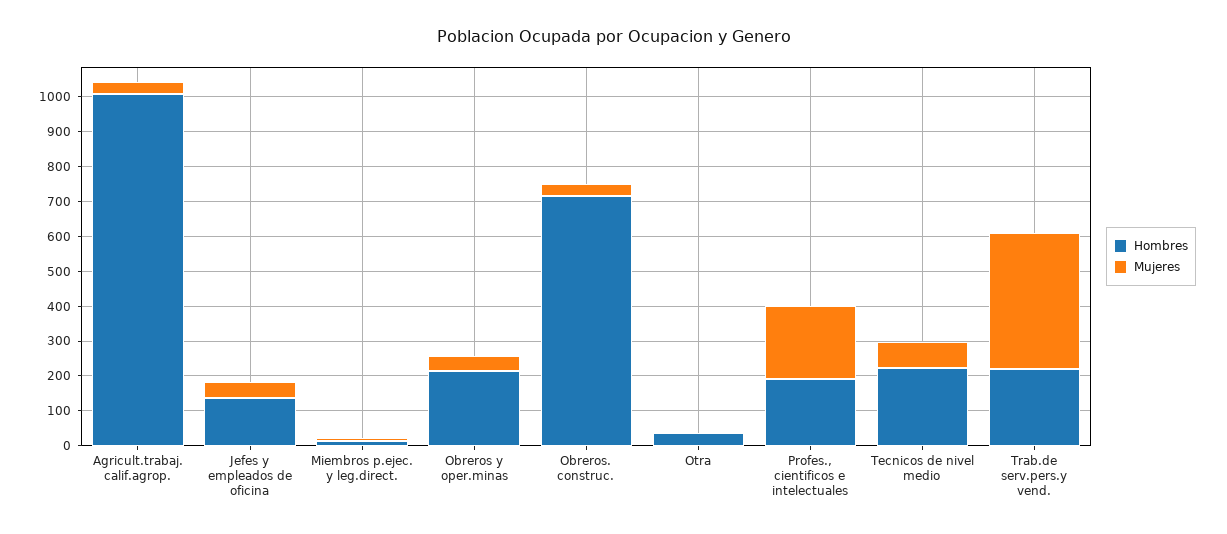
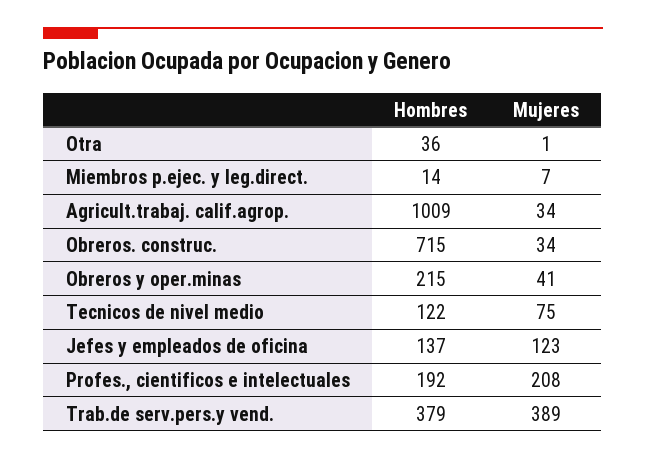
Mujeres, Jefes y empleados de oficina: 50 -> 123
Hombres, Tecnicos de nivel medio: 225 -> 122
Hombres, Trab.de serv.pers.y vend.: 225 -> 379

